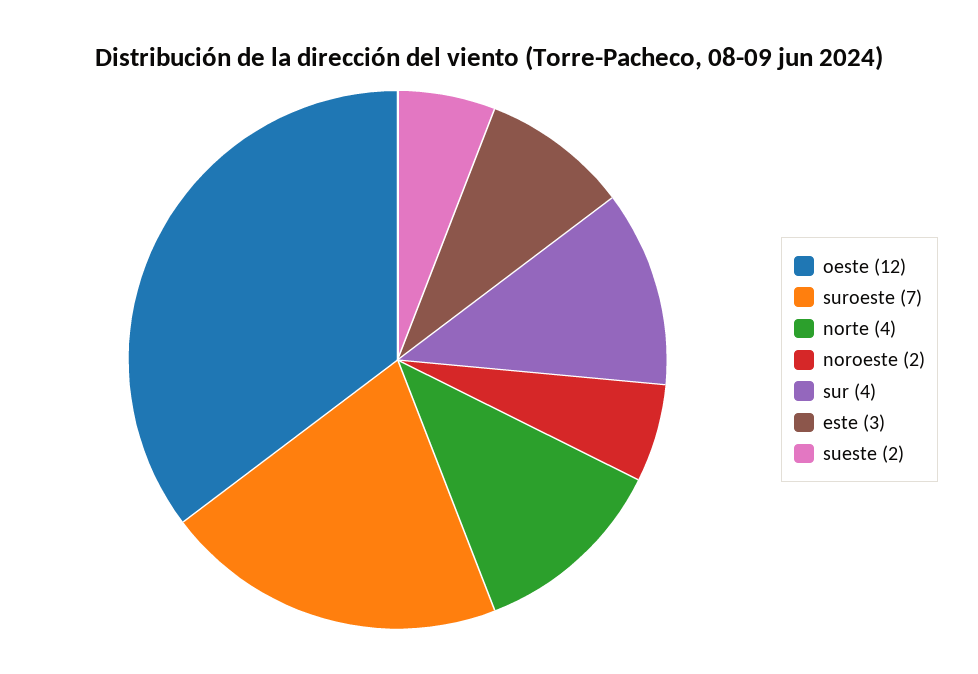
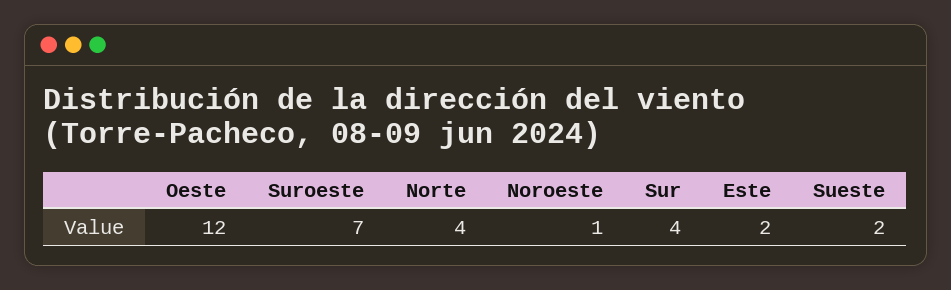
noroeste: 2 -> 1
este: 3 -> 2

